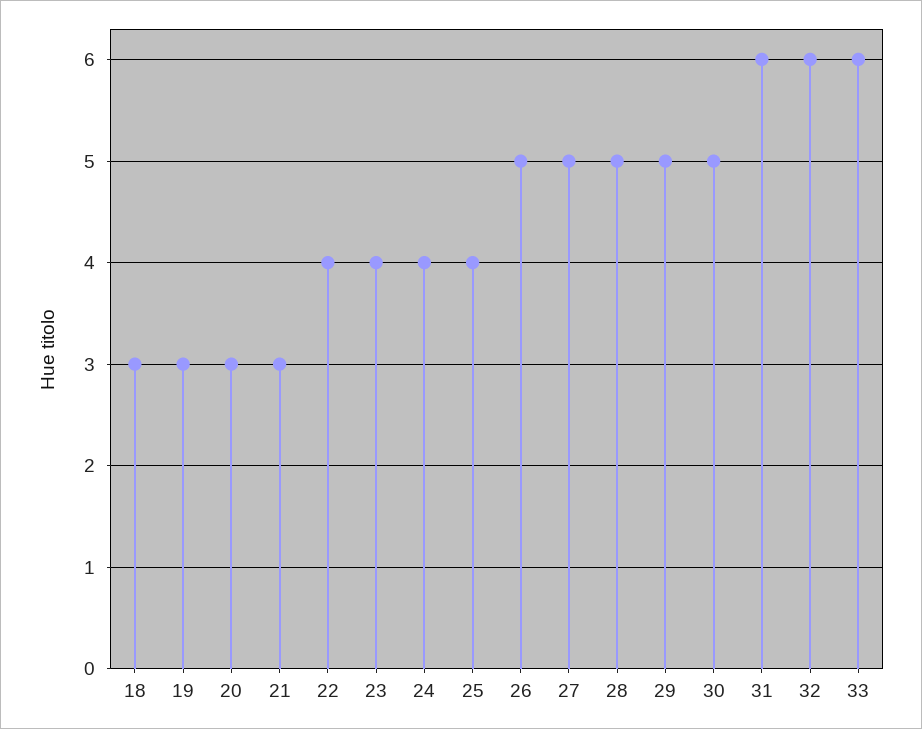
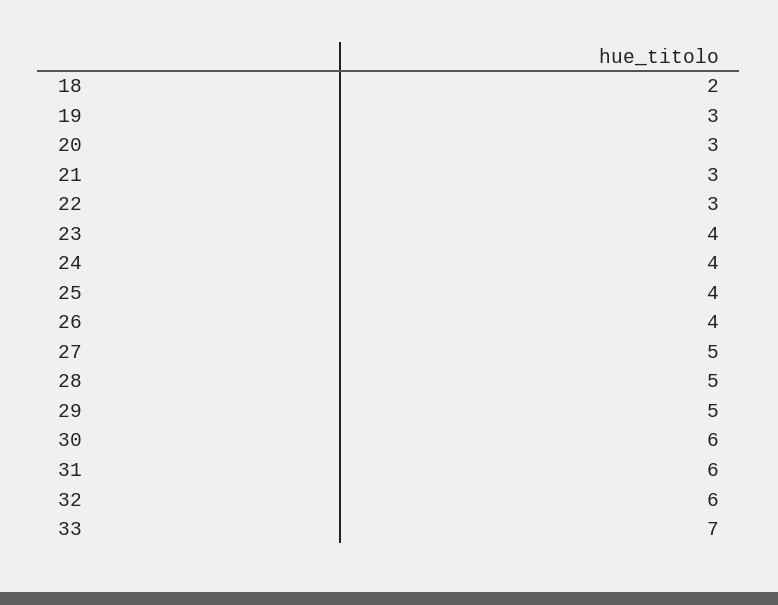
18: 3 -> 2
22: 4 -> 3
26: 5 -> 4
30: 5 -> 6
33: 6 -> 7

